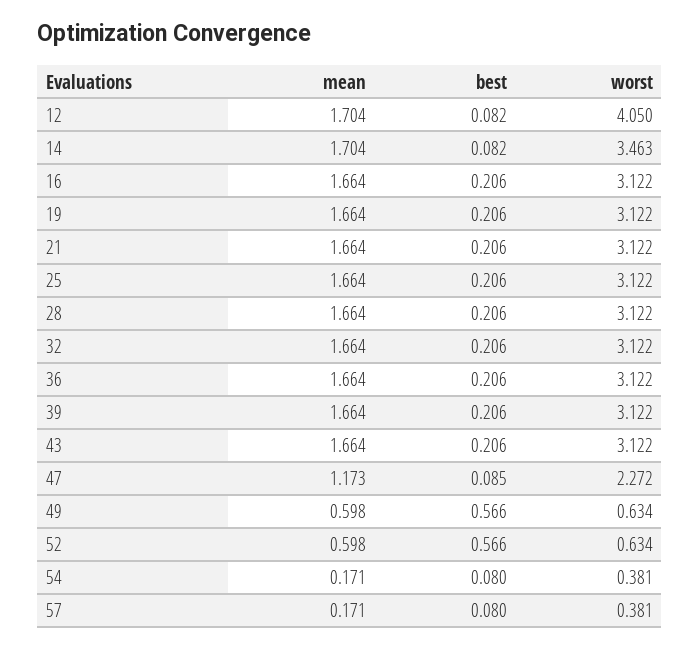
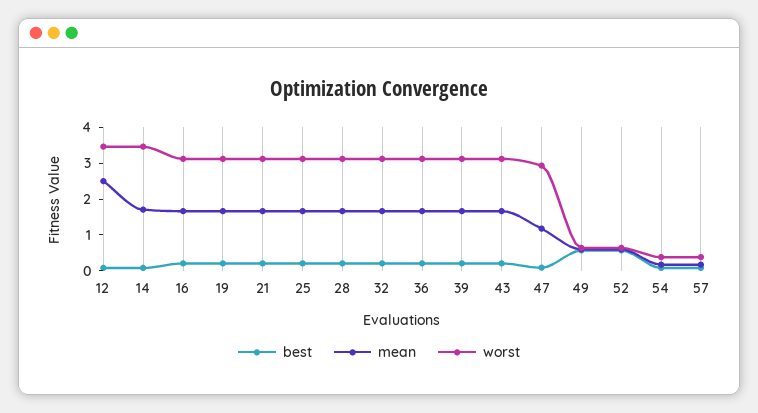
mean, 12: 1.704 -> 2.5
worst, 12: 4.05 -> 3.5
worst, 47: 2.272 -> 3

